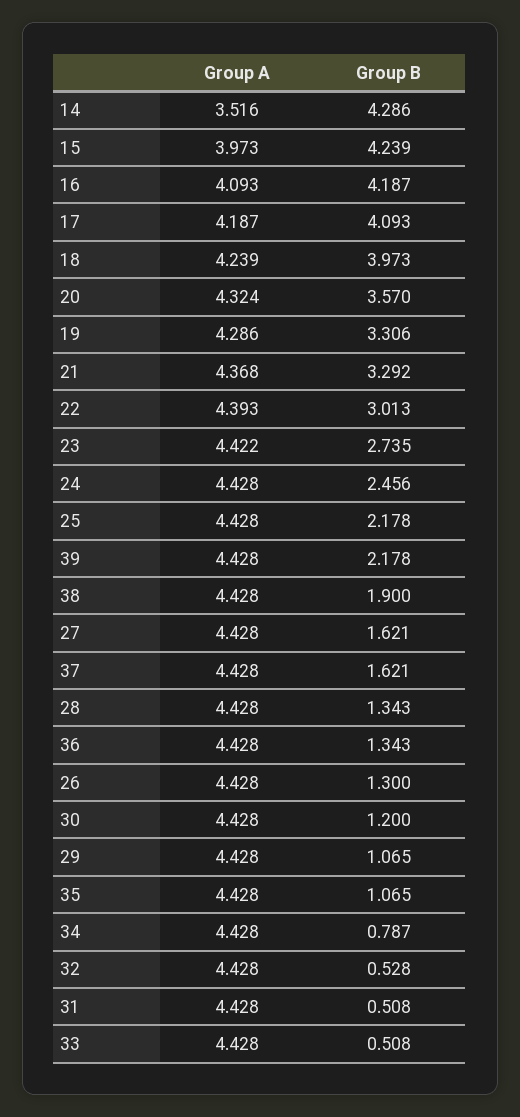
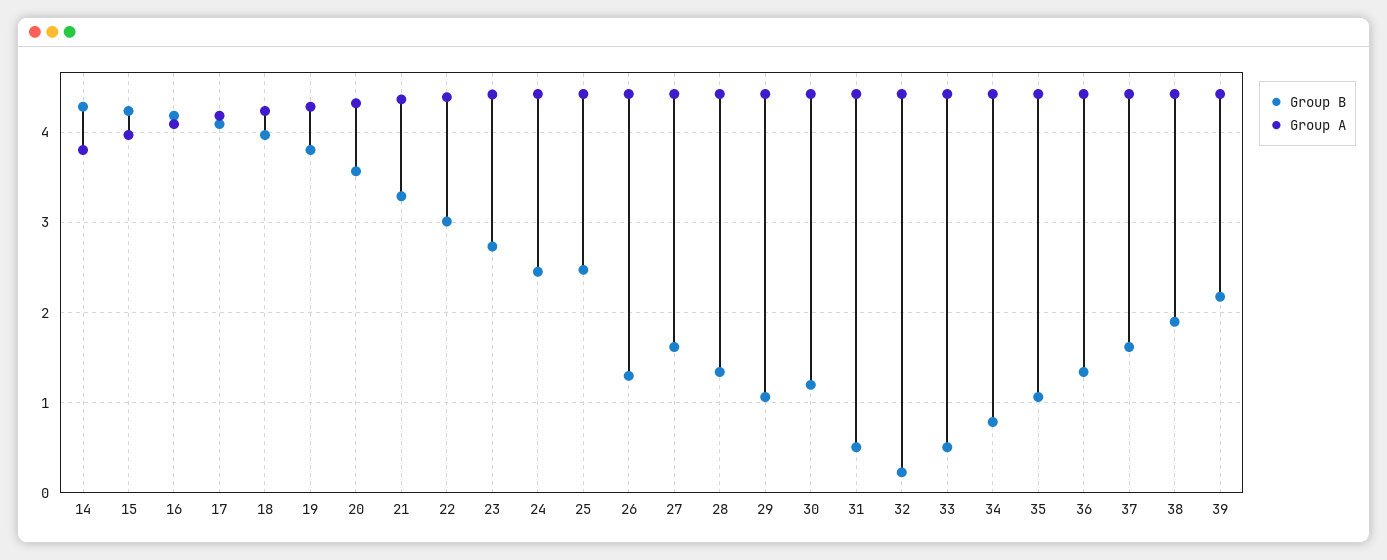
Group A, 14: 3.516 -> 3.8
Group B, 19: 3.306 -> 3.8
Group B, 25: 2.178 -> 2.5
Group B, 32: 0.528 -> 0.2

